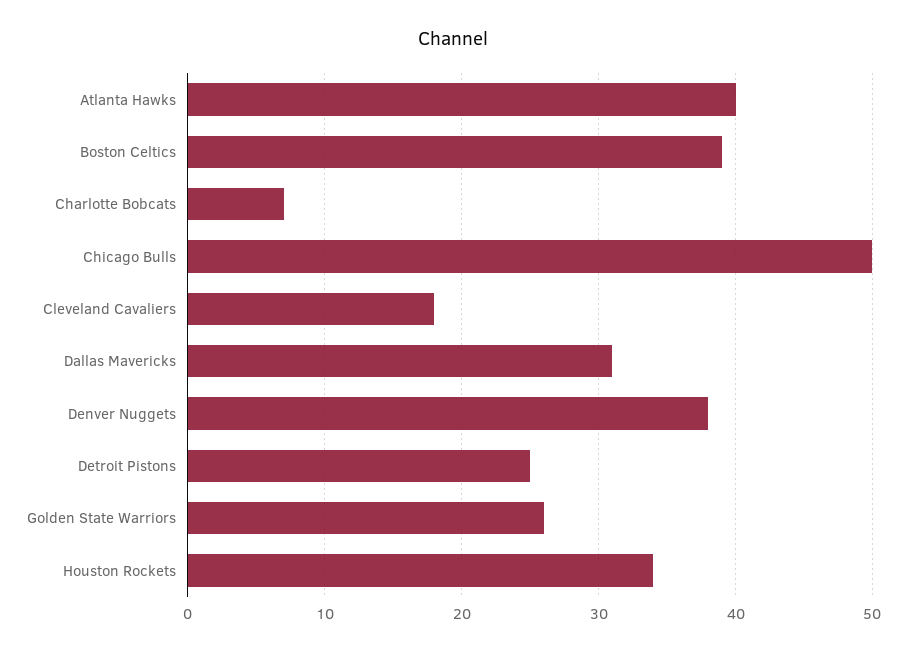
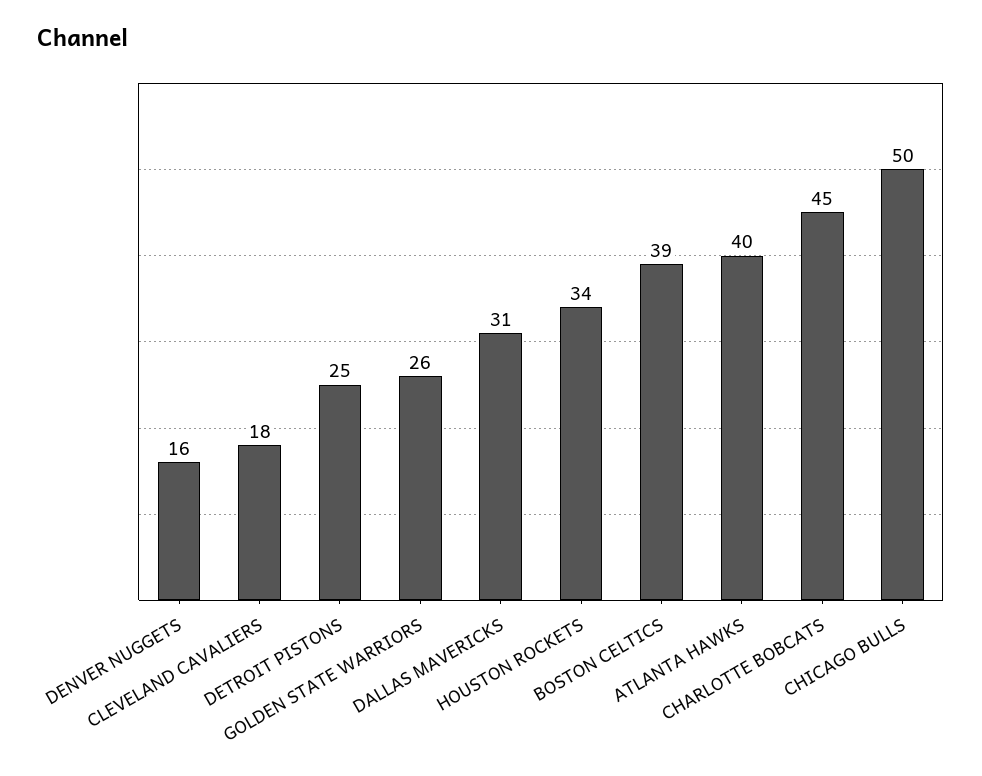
Charlotte Bobcats: 7 -> 45
Denver Nuggets: 38 -> 16

